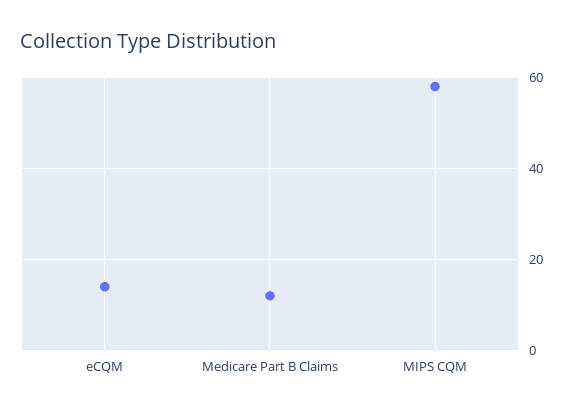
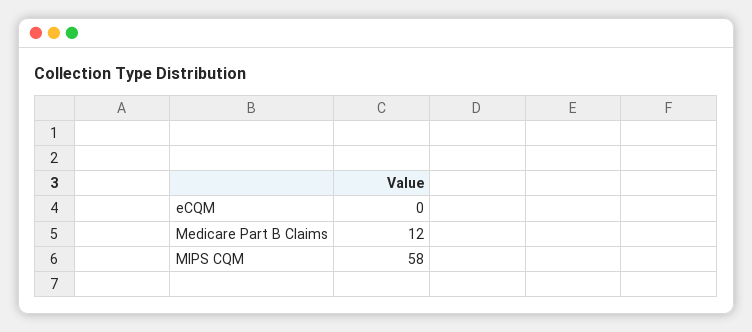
eCQM: 15 -> 0

